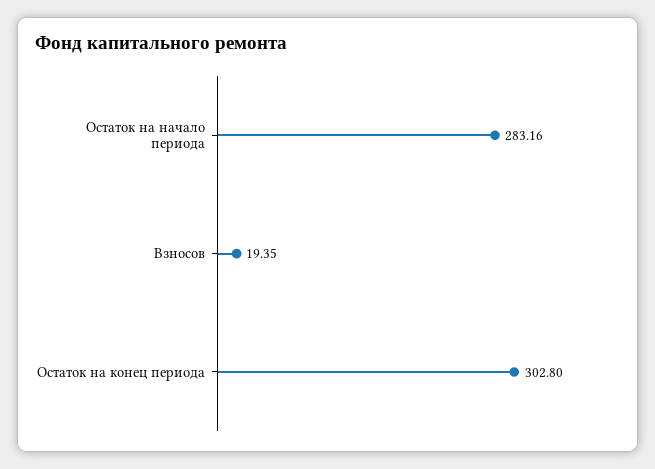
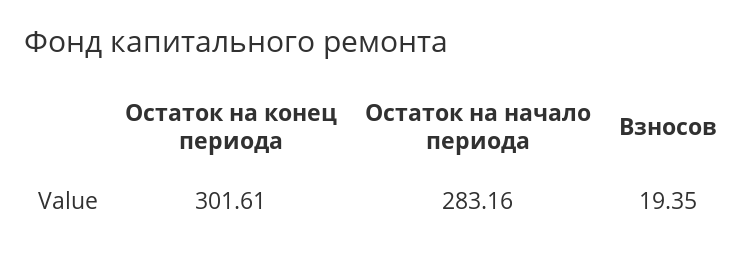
Остаток на конец периода: 302.8 -> 301.61

